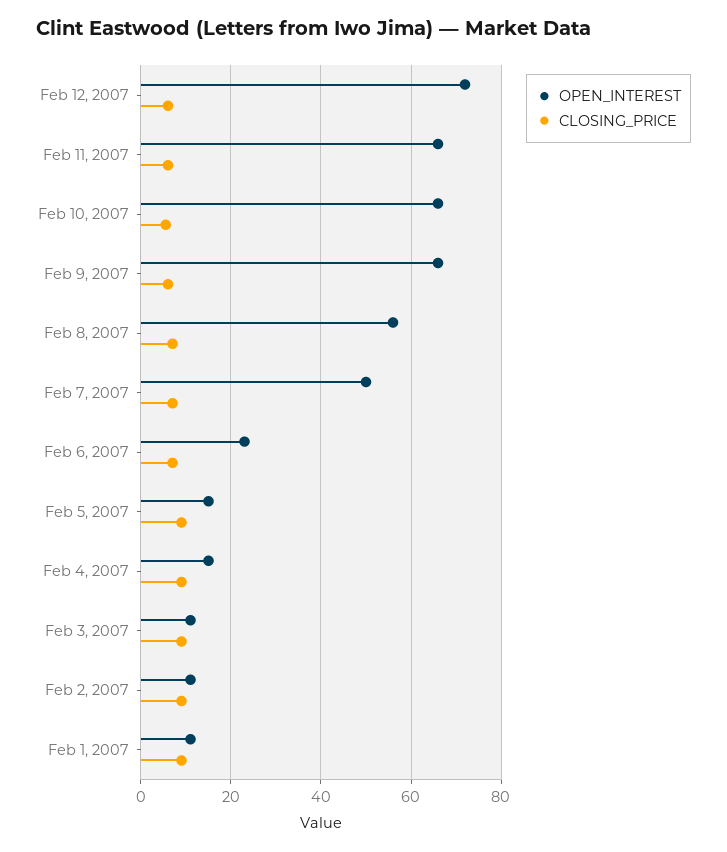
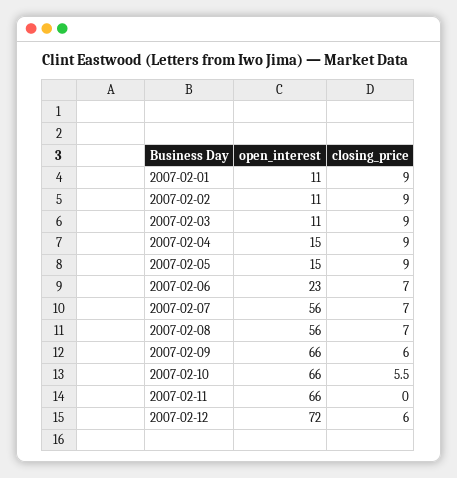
CLOSING_PRICE, Feb 11, 2007: 6 -> 0
OPEN_INTEREST, Feb 7, 2007: 50 -> 56

